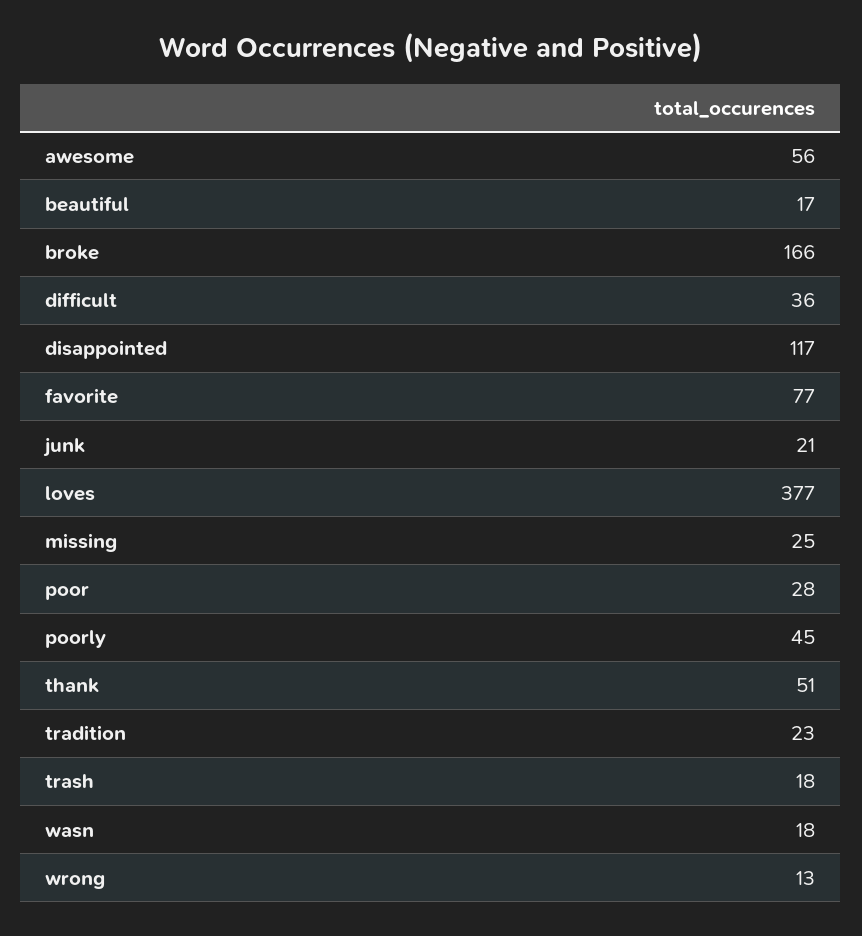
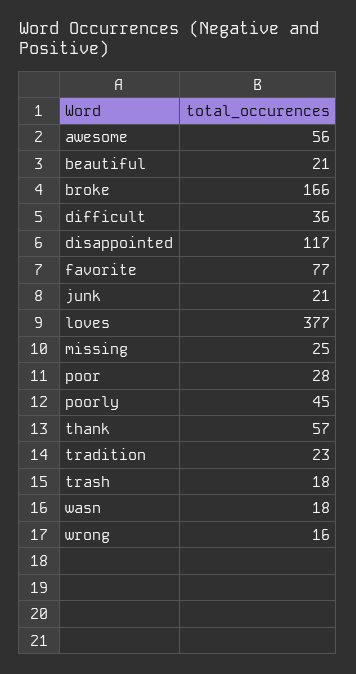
beautiful: 17 -> 21
thank: 51 -> 57
wrong: 13 -> 16

